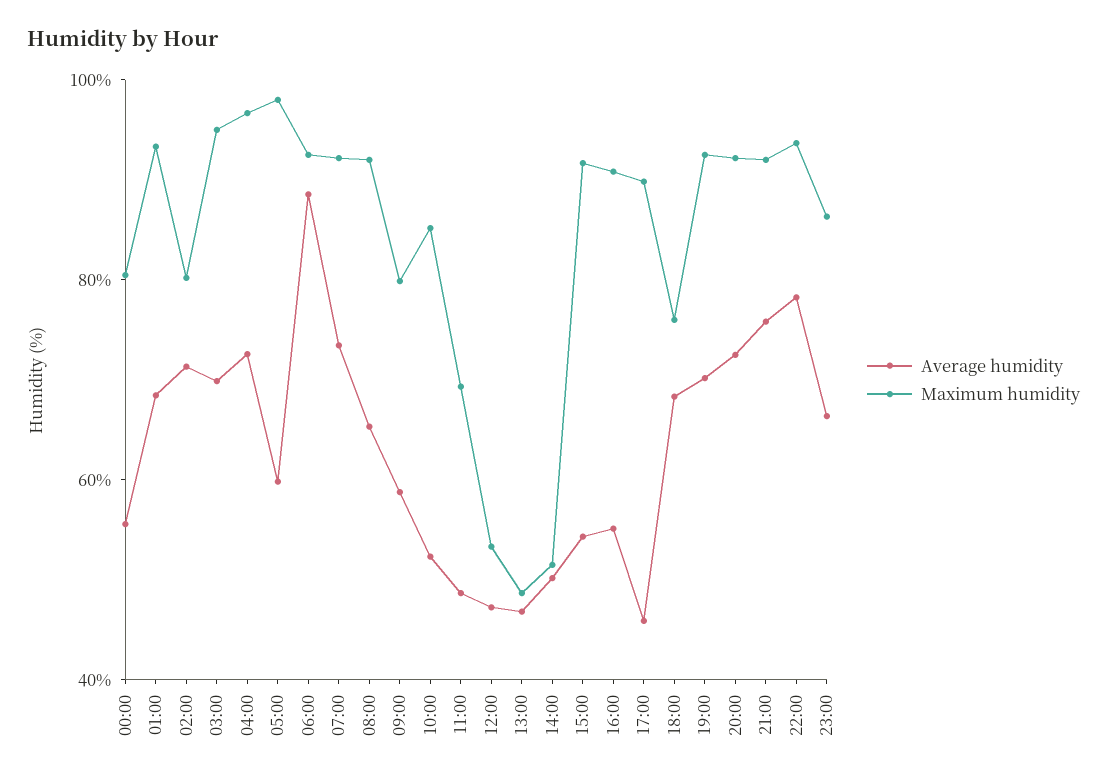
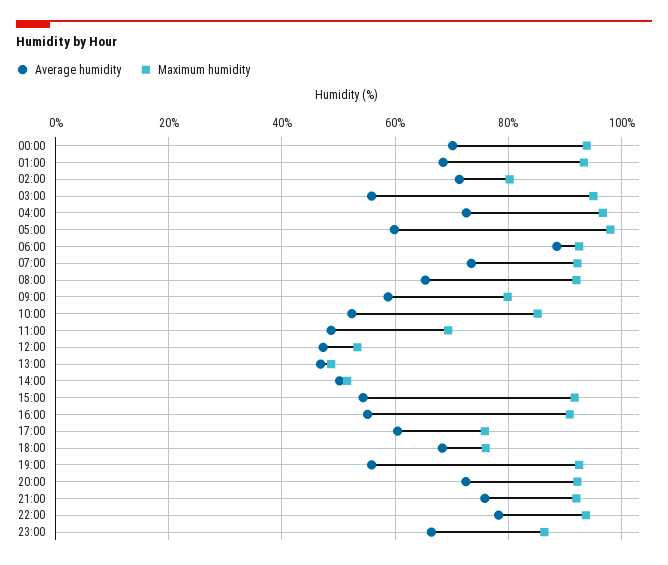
Average humidity, 00:00: 55 -> 70
Maximum humidity, 00:00: 80 -> 94
Average humidity, 03:00: 70 -> 56
Average humidity, 17:00: 45 -> 60
Maximum humidity, 17:00: 90 -> 76
Average humidity, 19:00: 70 -> 56

